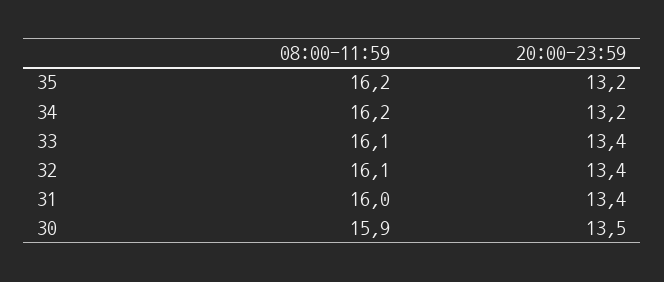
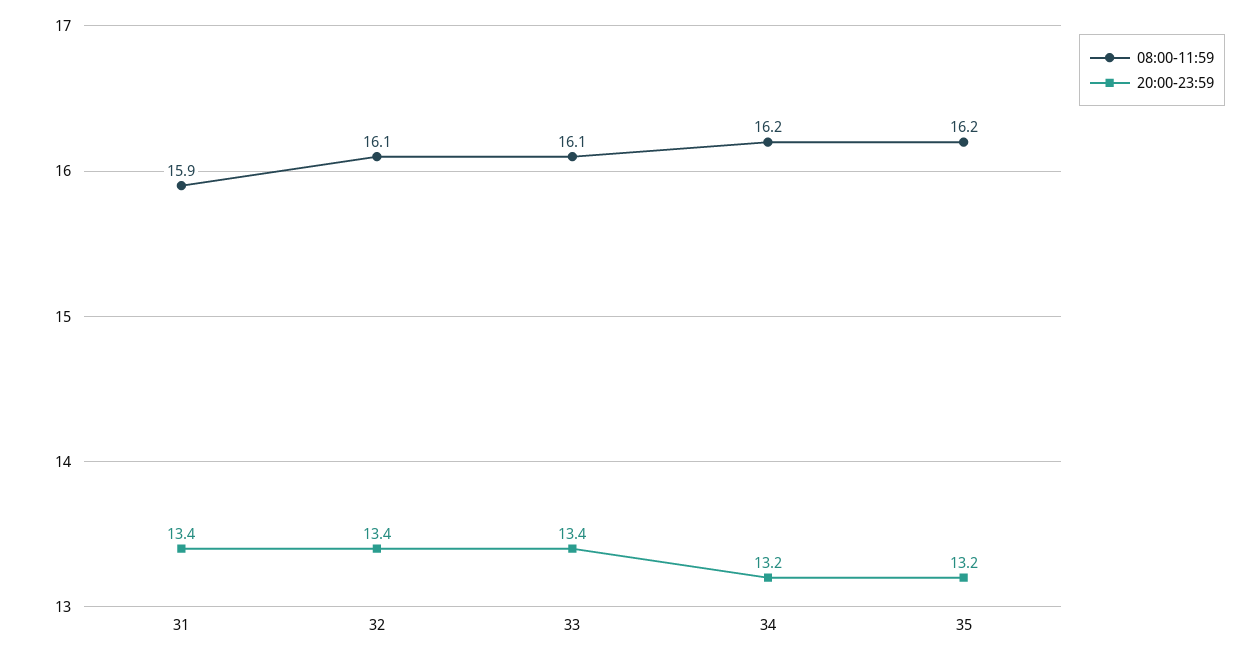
08:00-11:59, 31: 16 -> 15.9
08:00-11:59, 30: 15.9 -> none
20:00-23:59, 30: 13.5 -> none

